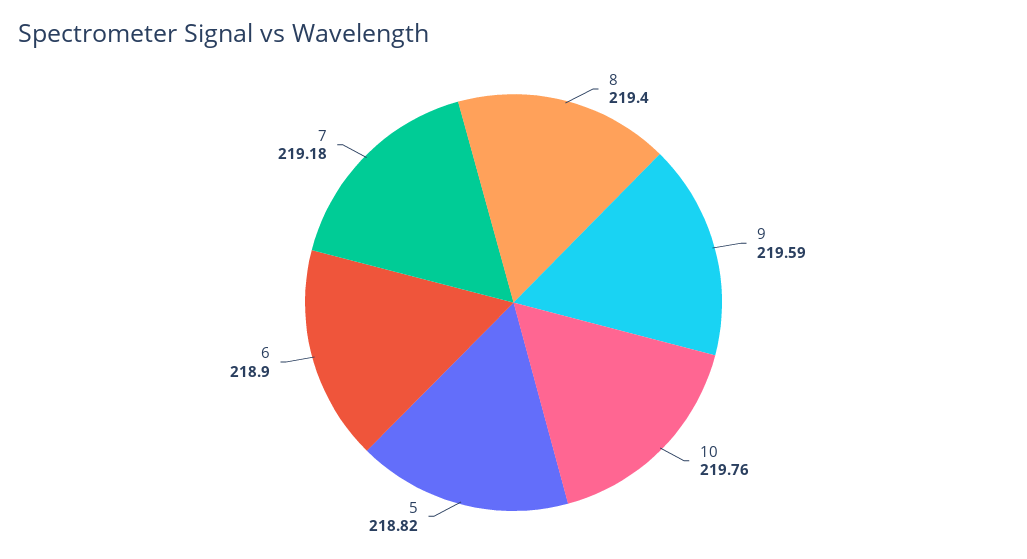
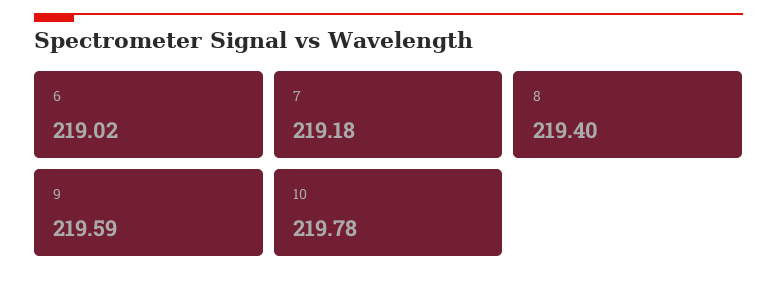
10: 219.76 -> 219.78
5: 218.82 -> none
6: 218.9 -> 219.02

